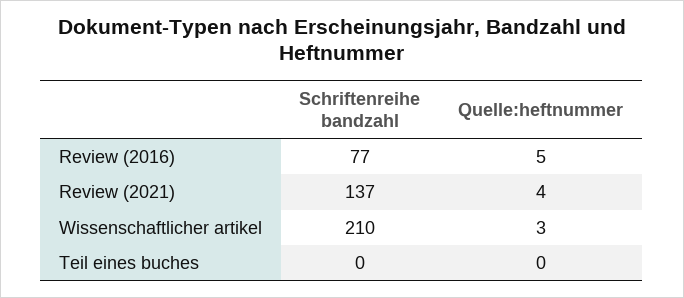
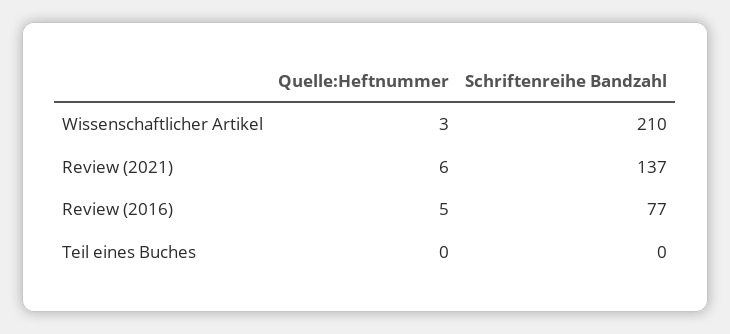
Quelle:heftnummer, Review (2021): 4 -> 6

